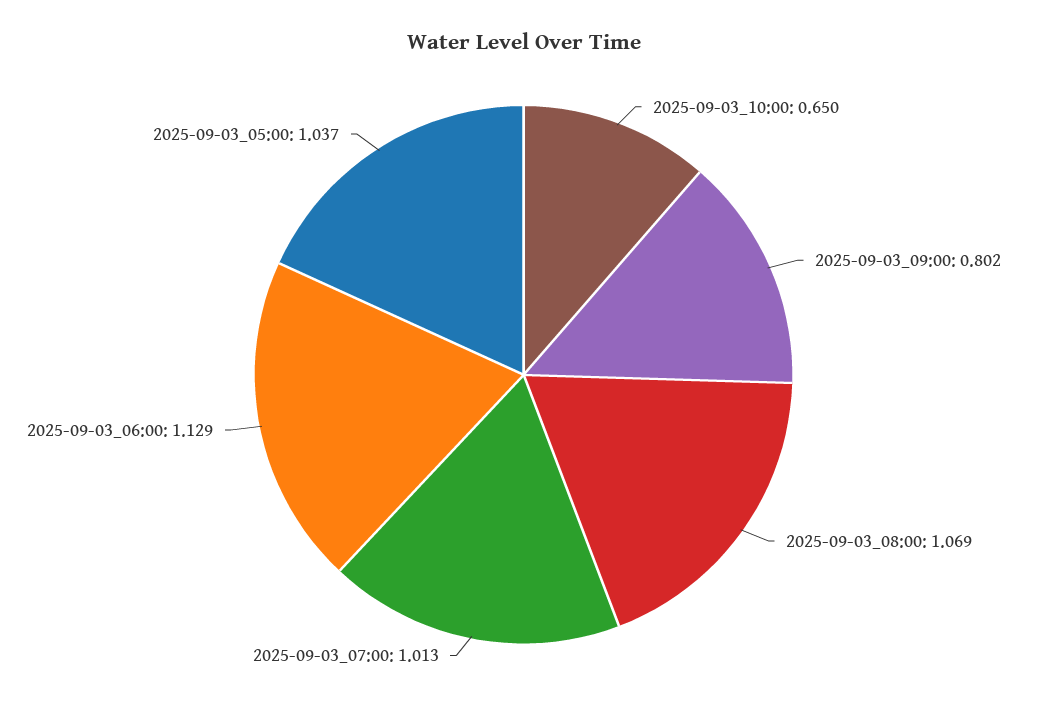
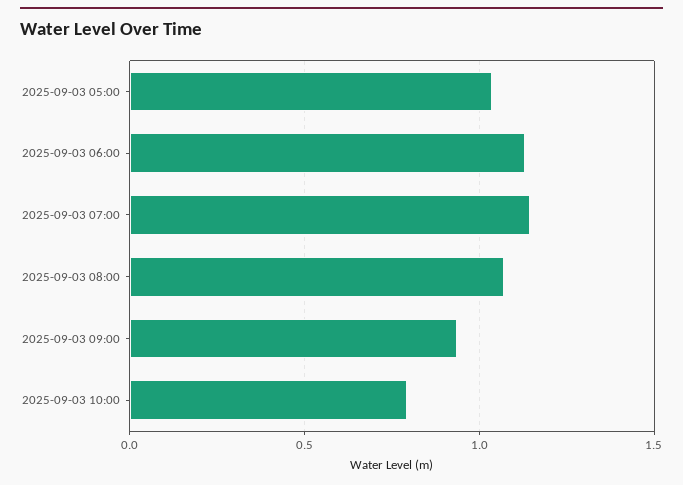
2025-09-03_10:00: 0.65 -> 0.8
2025-09-03_09:00: 0.802 -> 0.95
2025-09-03_07:00: 1.013 -> 1.15

